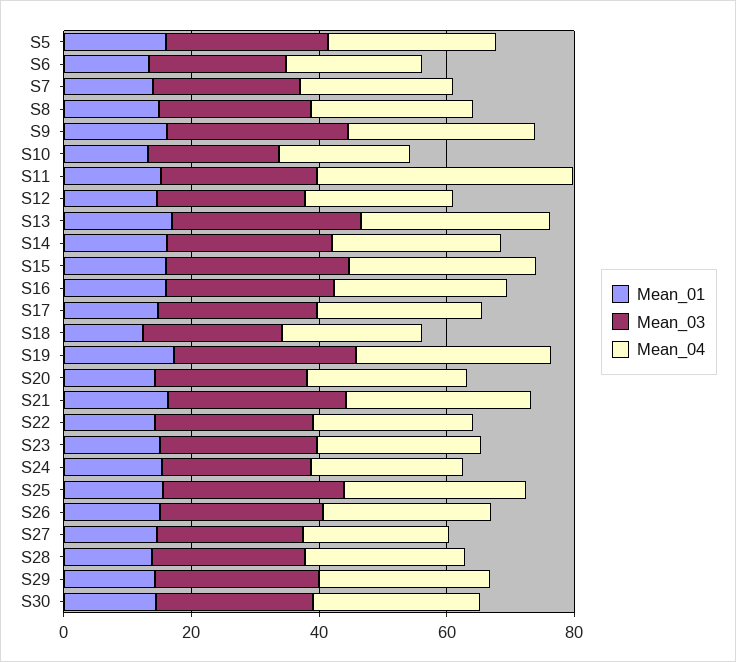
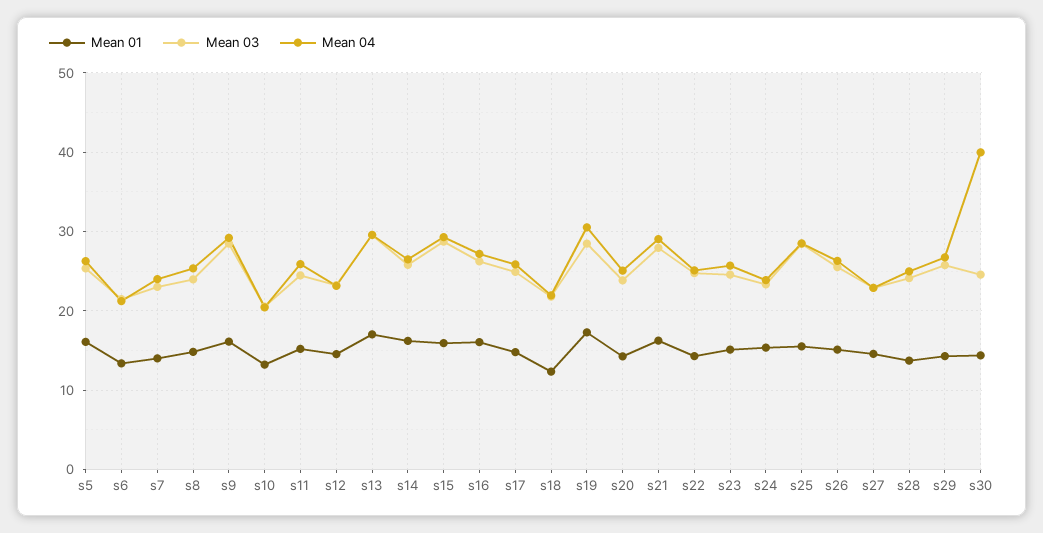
Mean_04, S11: 40 -> 26
Mean_04, S30: 25 -> 40

